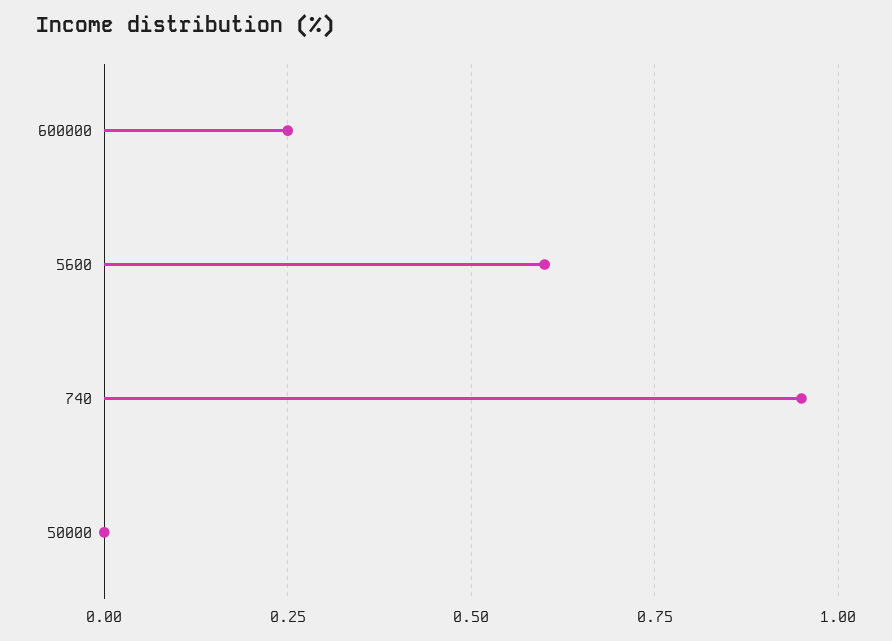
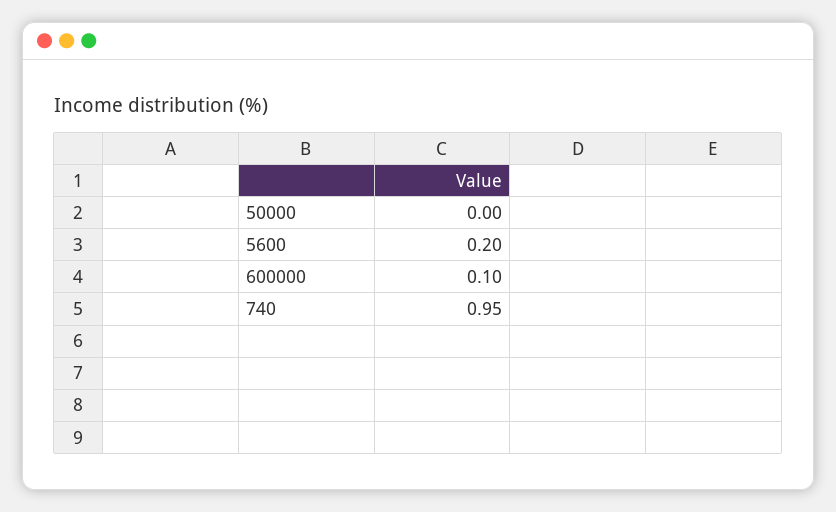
600000: 0.25 -> 0.1
5600: 0.6 -> 0.2

